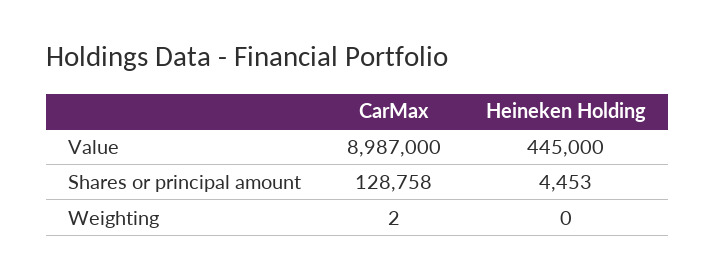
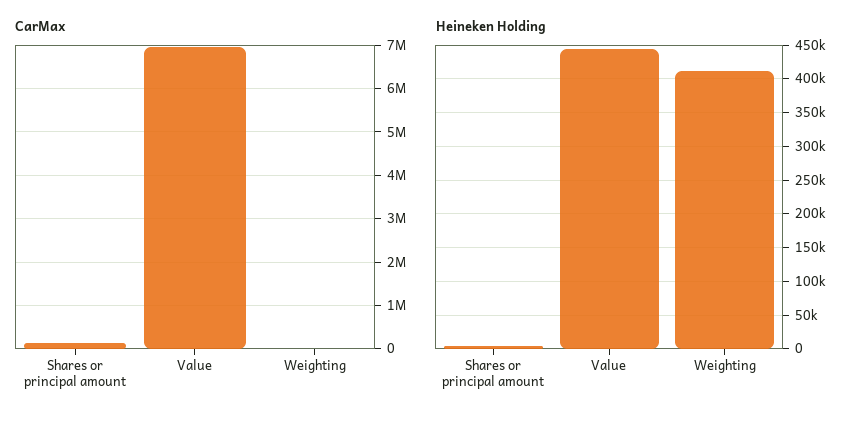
CarMax, Value: 8987000 -> 7000000
Heineken Holding, Weighting: 0 -> 410000

